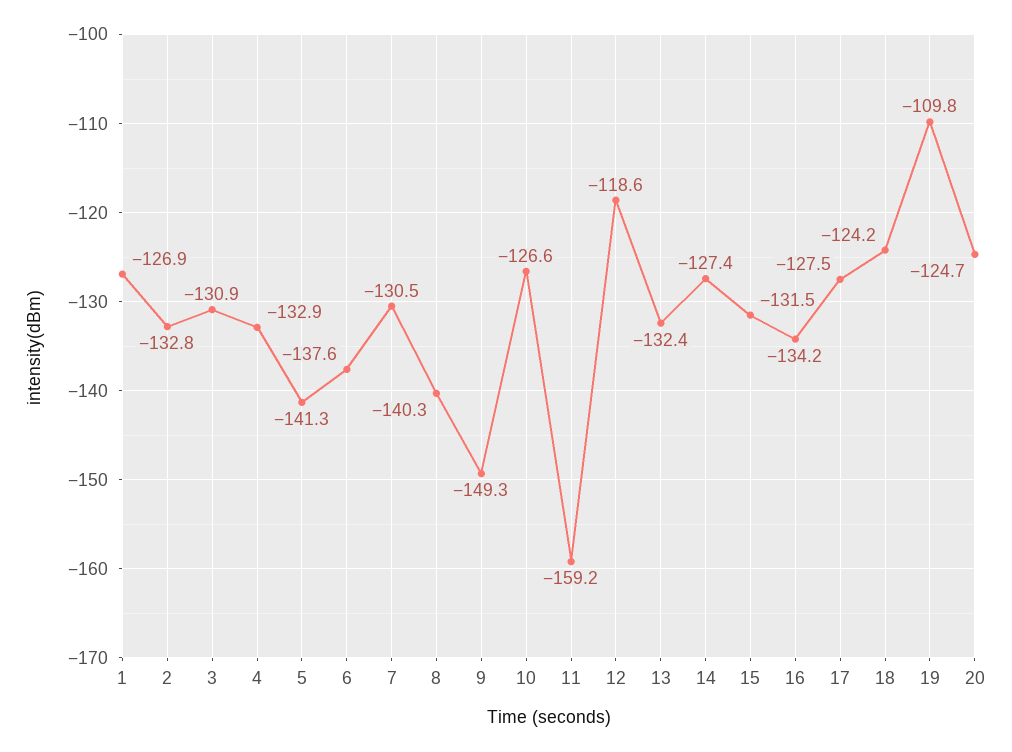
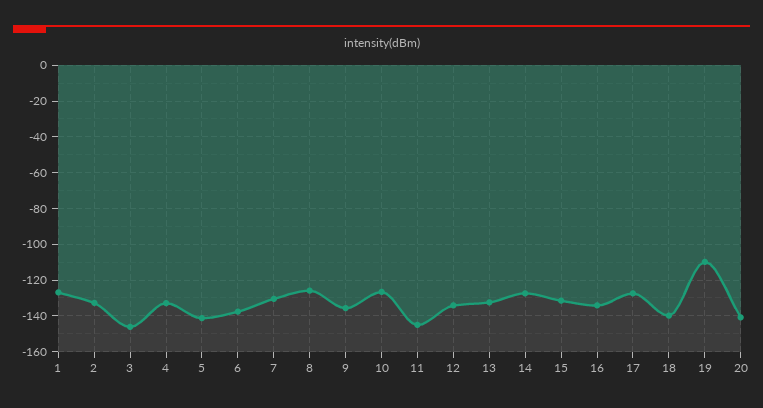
3: -130.9 -> -145
8: -140.3 -> -125
9: -149.3 -> -135
11: -159.2 -> -145
12: -118.6 -> -135
18: -124.2 -> -140
20: -124.7 -> -140

